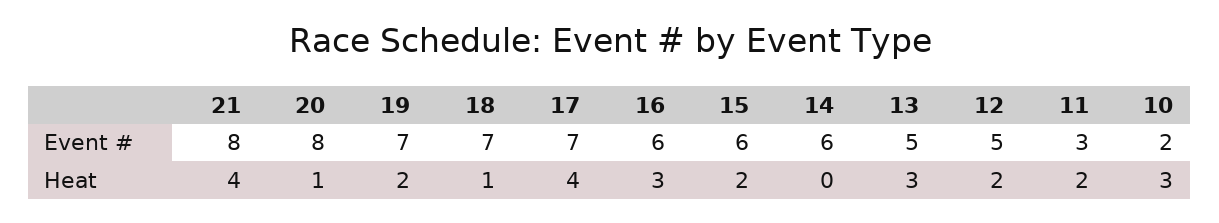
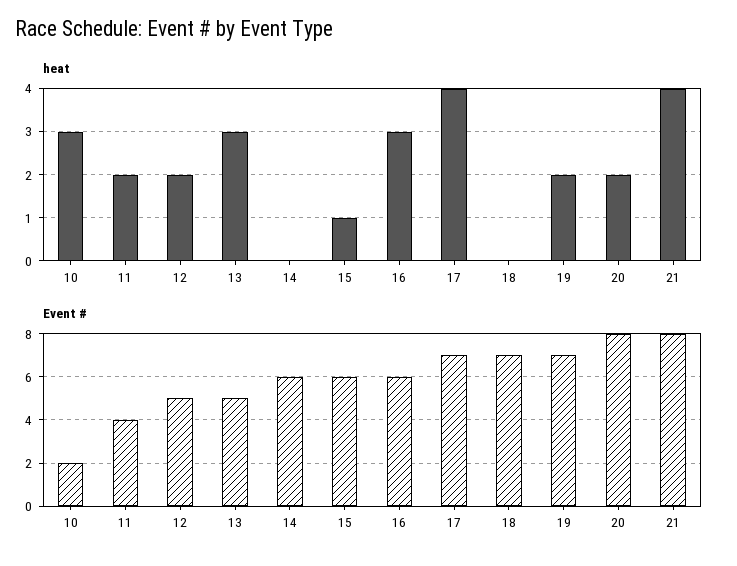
Event #, 11: 3 -> 4
Heat, 20: 1 -> 2
Heat, 18: 1 -> 0
Heat, 15: 2 -> 1

